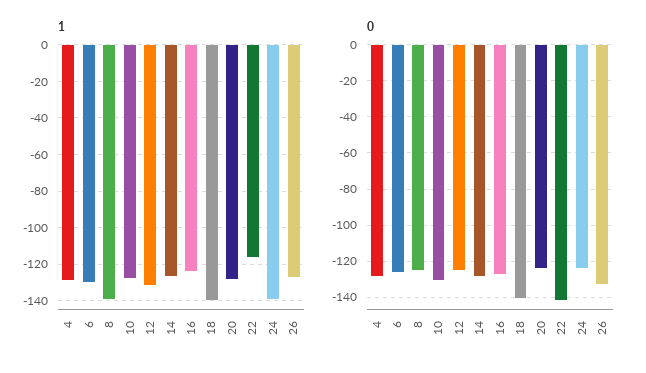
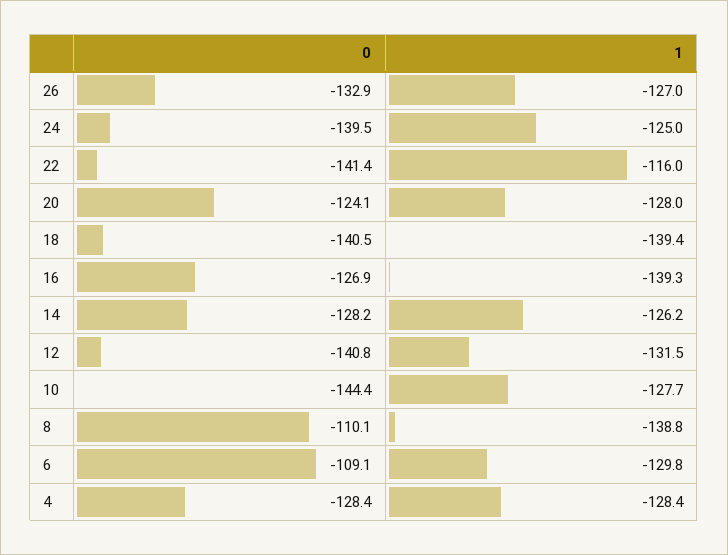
1, 16: -125 -> -139.3
1, 24: -140 -> -125
0, 6: -125 -> -109.1
0, 8: -125 -> -110.1
0, 10: -130 -> -144.4
0, 12: -125 -> -140.8
0, 24: -125 -> -139.5

